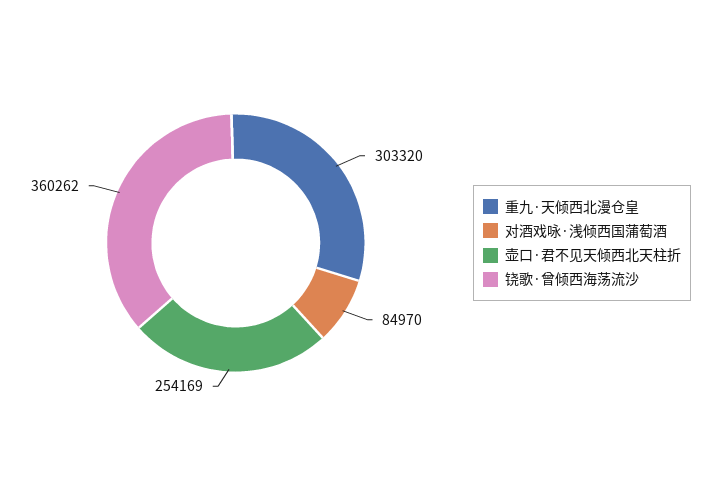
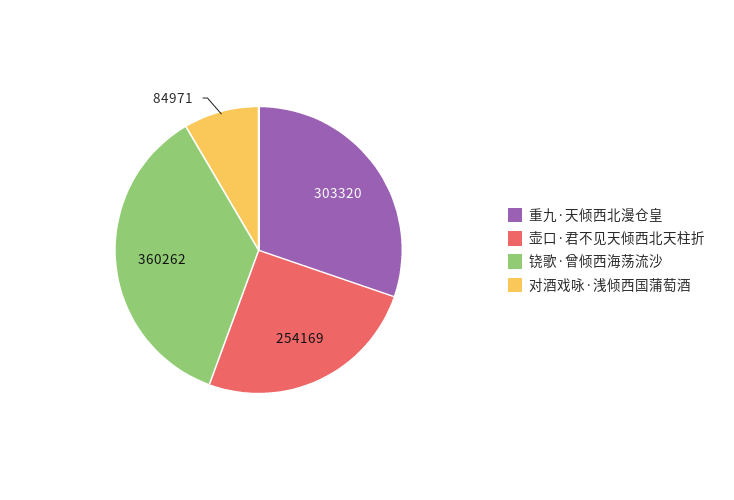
对酒戏咏·浅倾西国蒲萄酒: 84970 -> 84971

